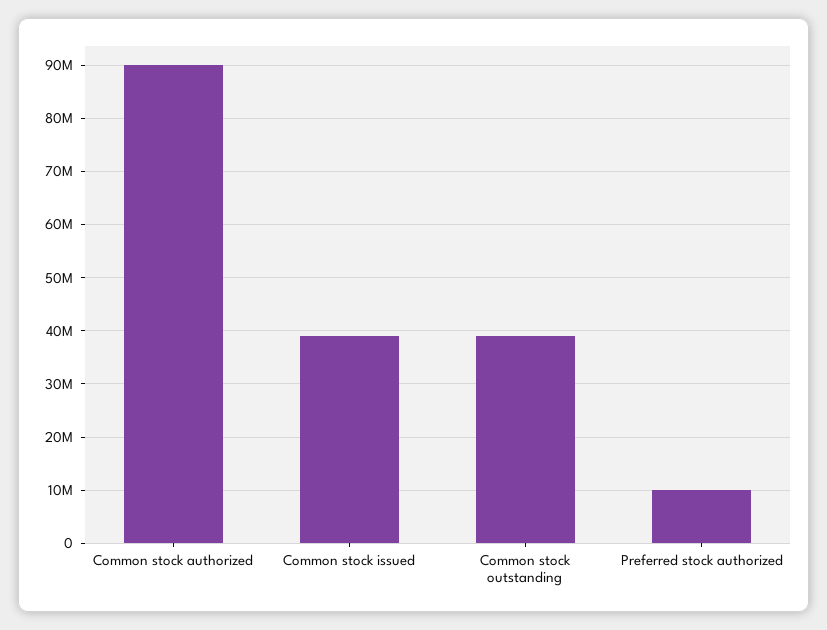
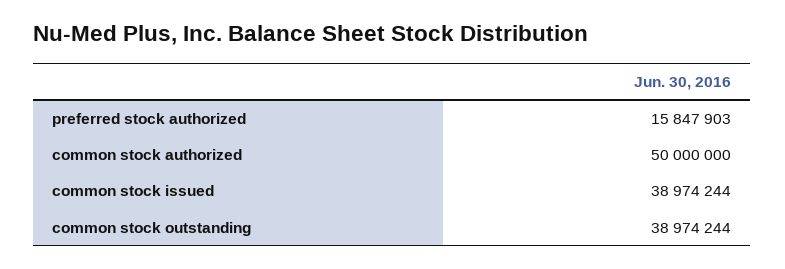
Common stock authorized: 90000000 -> 50000000
Preferred stock authorized: 10000000 -> 15847903

